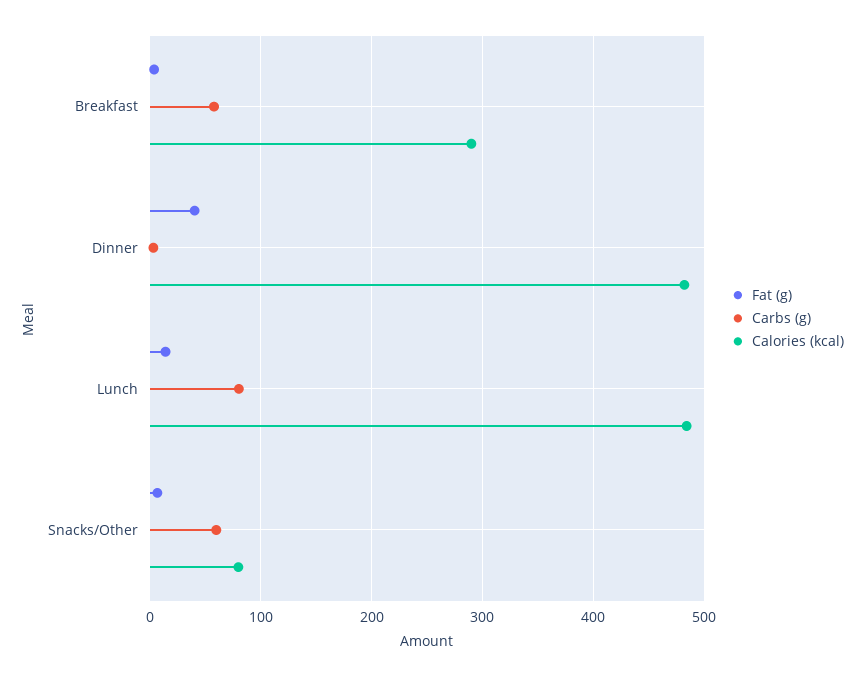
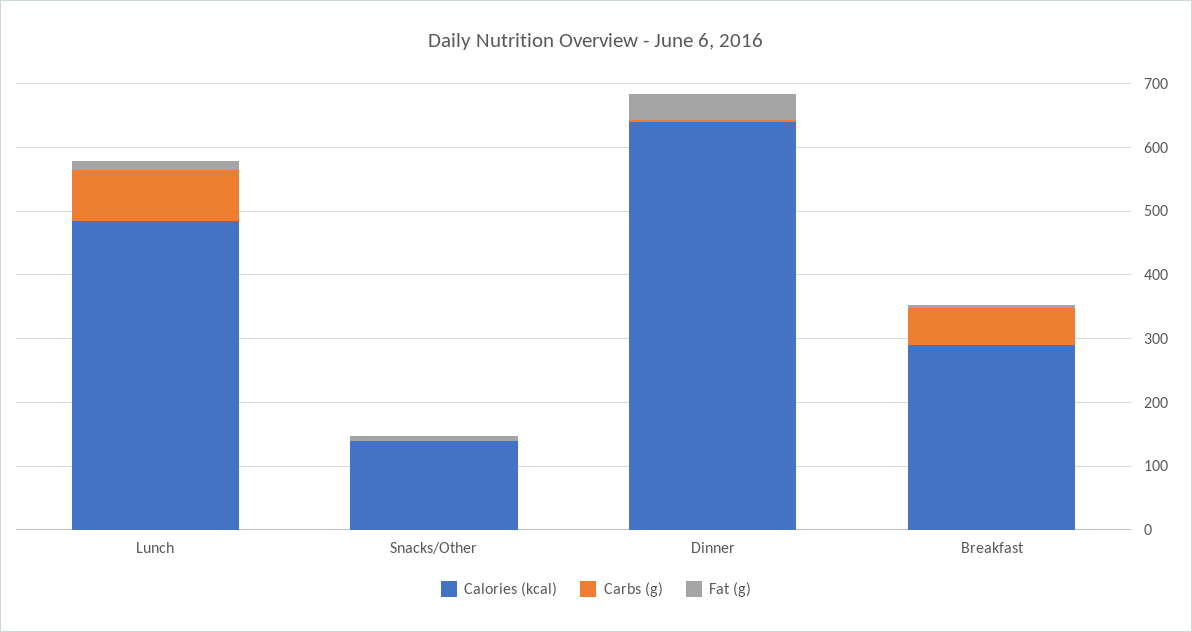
Calories (kcal), Dinner: 480 -> 640
Carbs (g), Snacks/Other: 60 -> 0
Calories (kcal), Snacks/Other: 80 -> 140

